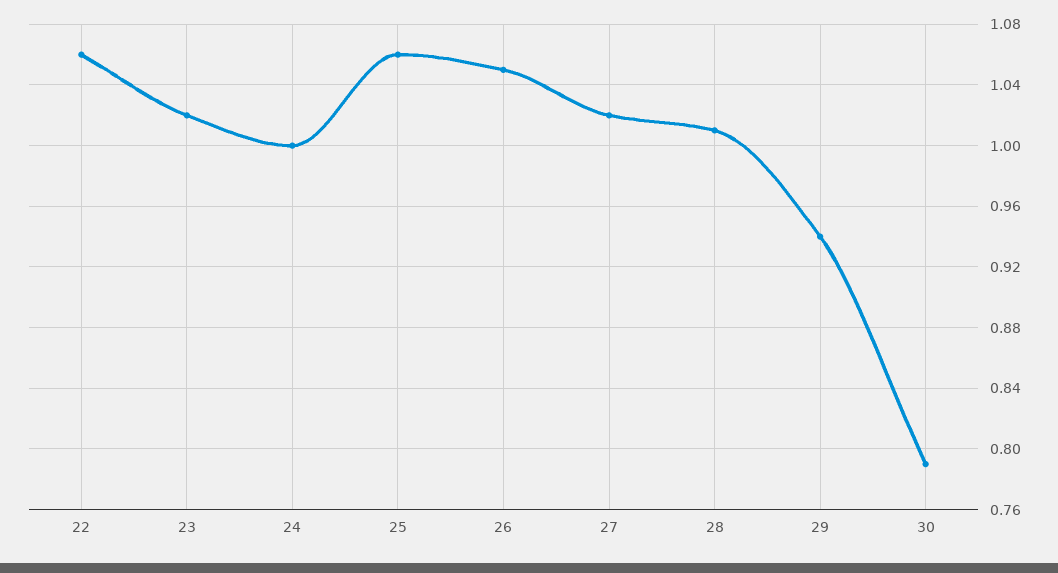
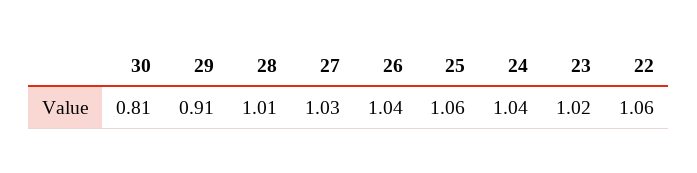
24: 1 -> 1.04
26: 1.05 -> 1.04
27: 1.02 -> 1.03
29: 0.94 -> 0.91
30: 0.79 -> 0.81

